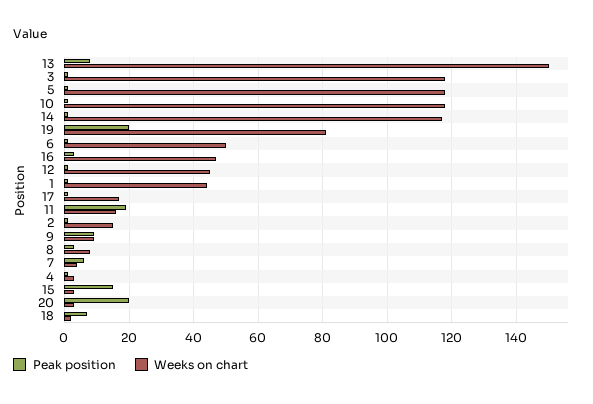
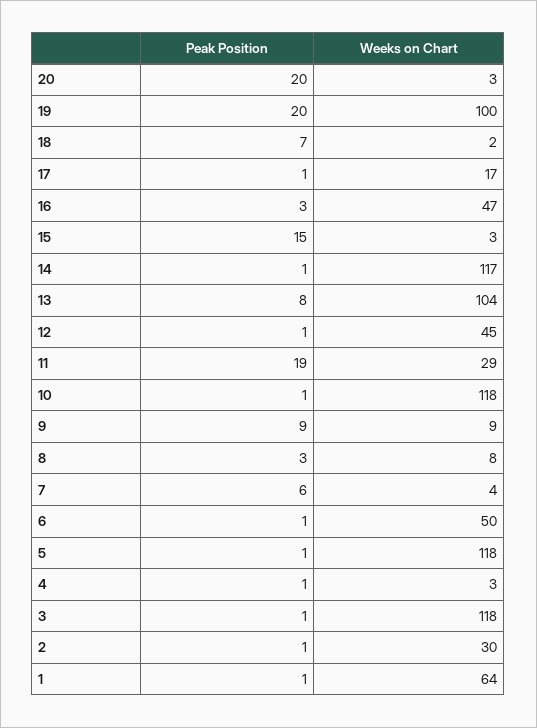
Weeks on chart, 13: 150 -> 104
Weeks on chart, 19: 80 -> 100
Weeks on chart, 1: 45 -> 64
Weeks on chart, 11: 15 -> 29
Weeks on chart, 2: 15 -> 30

